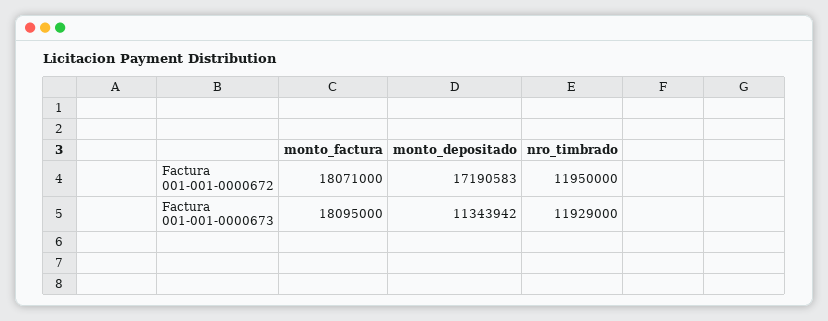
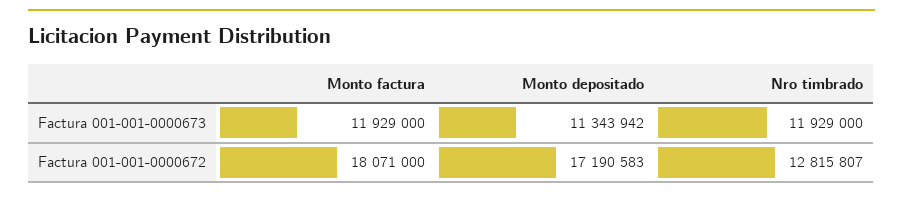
nro_timbrado, Factura 001-001-0000672: 11950000 -> 12815807
monto_factura, Factura 001-001-0000673: 18095000 -> 11929000

